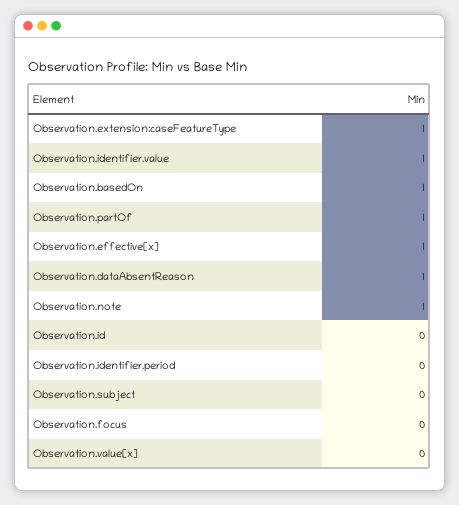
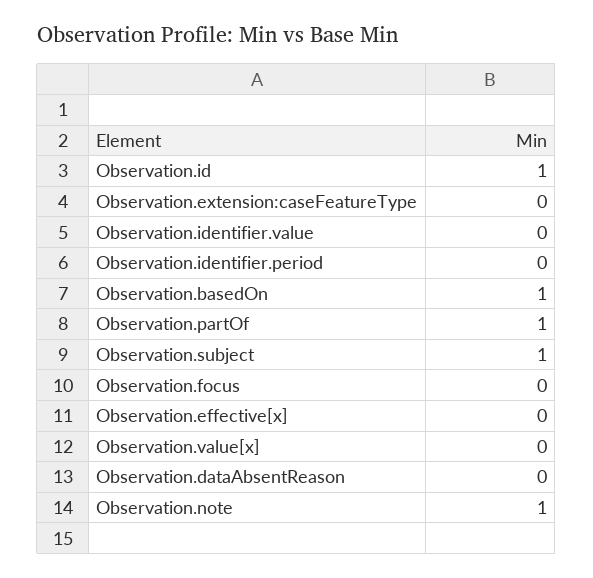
Observation.extension:caseFeatureType: 1 -> 0
Observation.identifier.value: 1 -> 0
Observation.effective[x]: 1 -> 0
Observation.dataAbsentReason: 1 -> 0
Observation.id: 0 -> 1
Observation.subject: 0 -> 1

